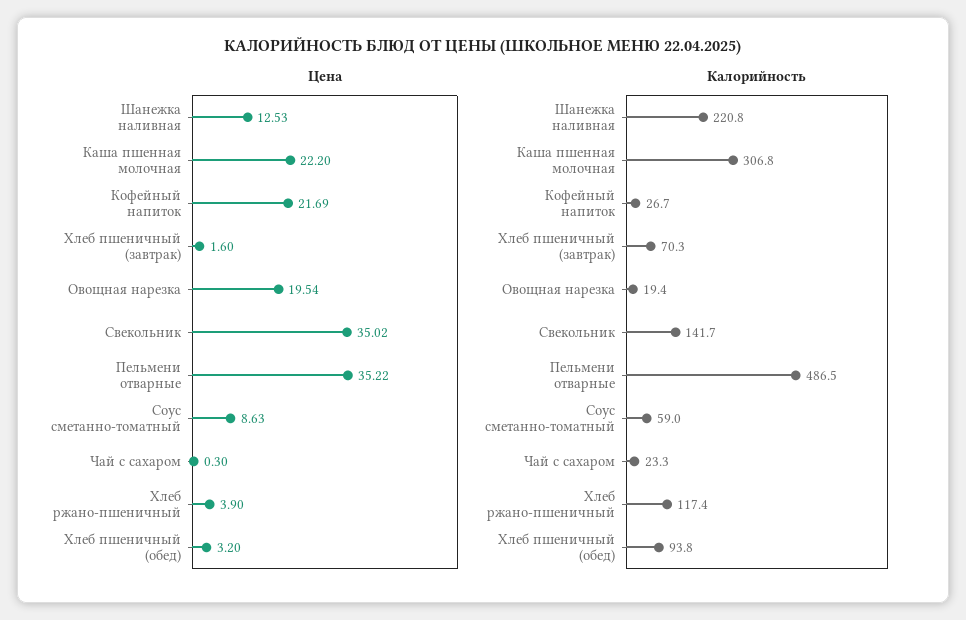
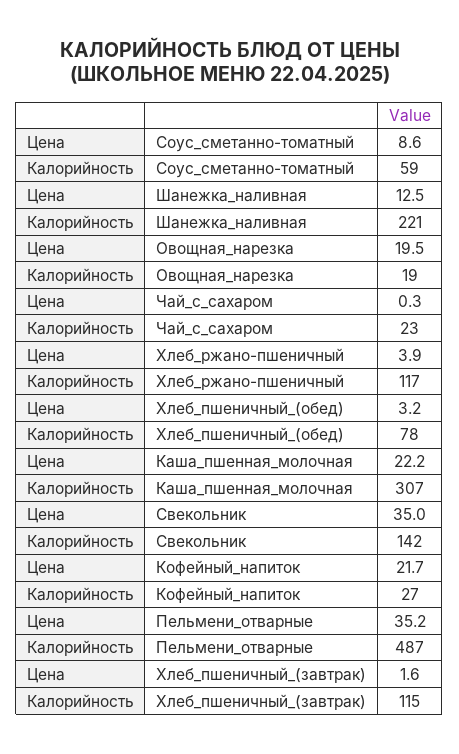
Калорийность, Хлеб пшеничный (завтрак): 70.3 -> 115
Калорийность, Хлеб пшеничный (обед): 93.8 -> 78

